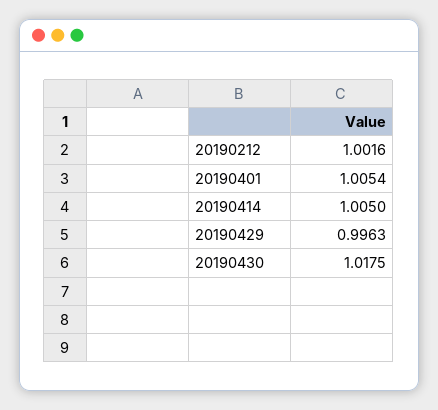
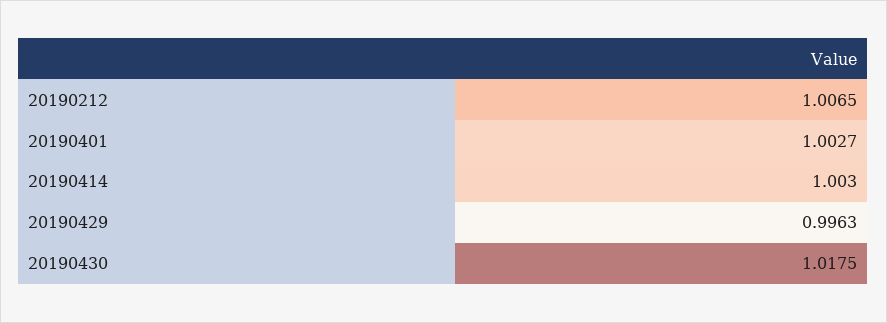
20190212: 1.0016 -> 1.0065
20190401: 1.0054 -> 1.0027
20190414: 1.005 -> 1.003

